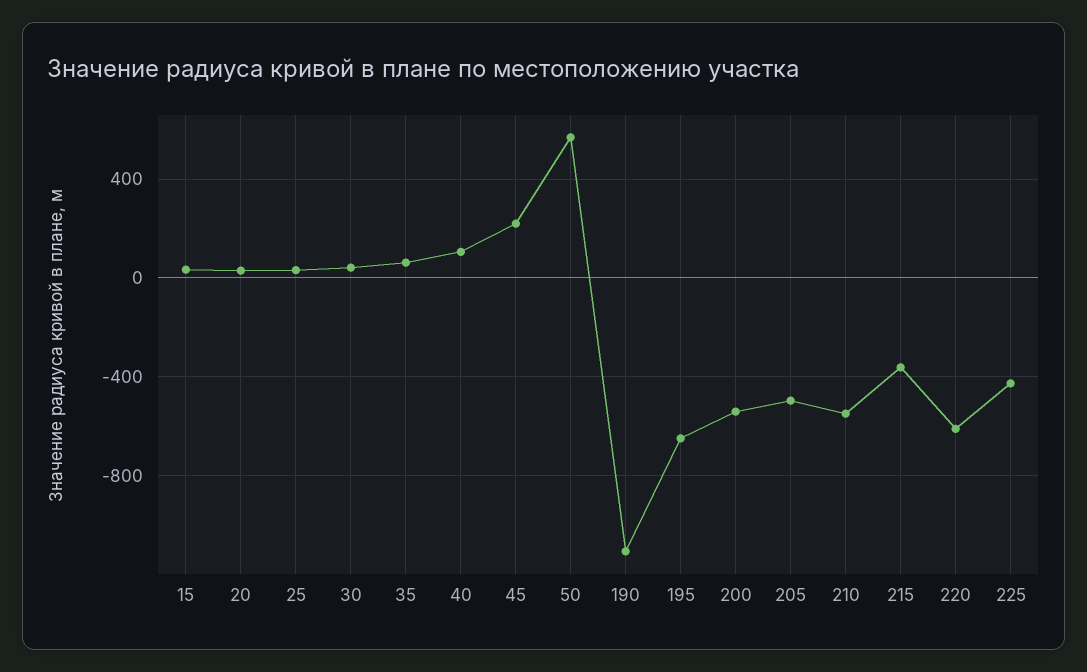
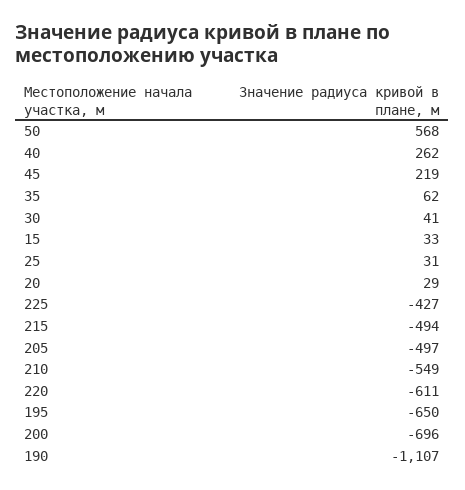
40: 100 -> 262
200: -550 -> -696
215: -350 -> -494

